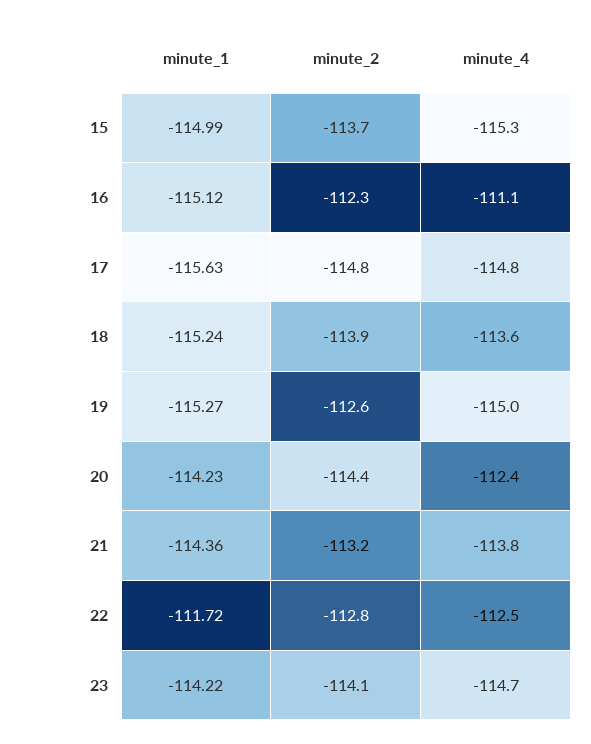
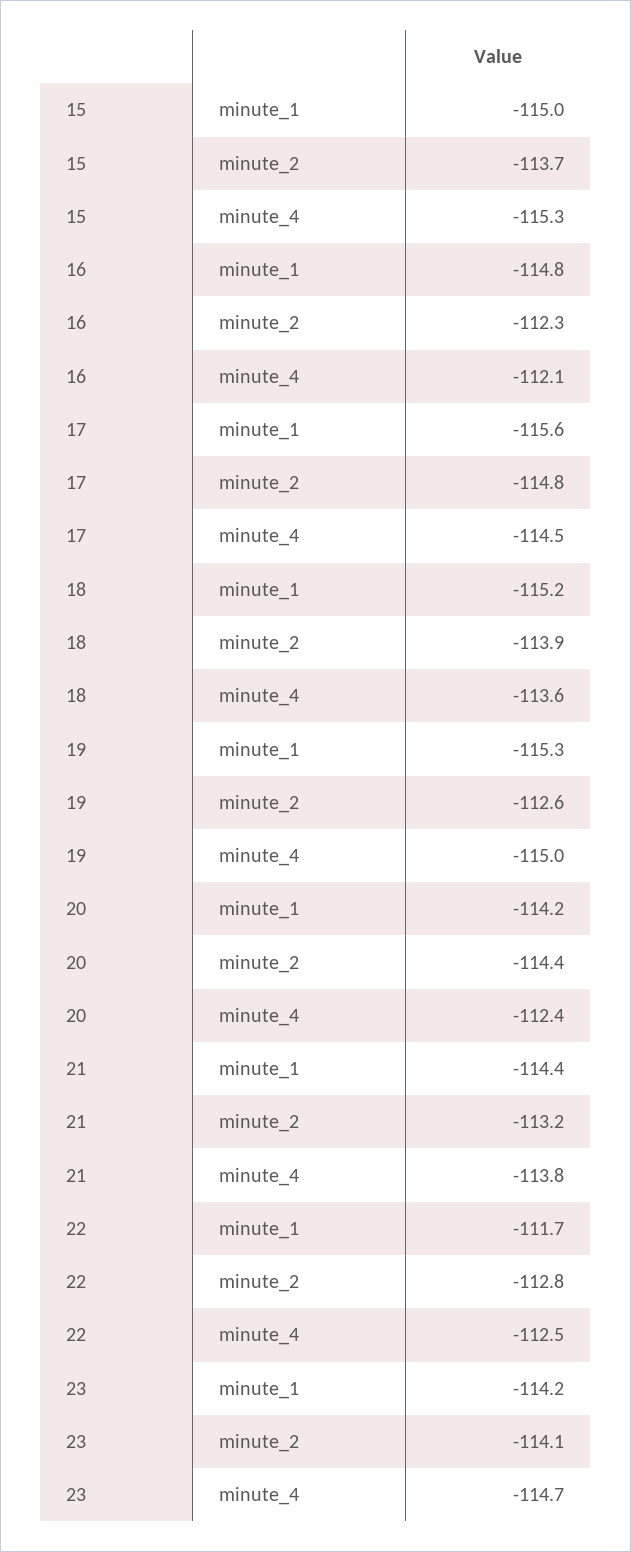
minute_1, 16: -115.12 -> -114.8
minute_4, 16: -111.1 -> -112.1
minute_4, 17: -114.8 -> -114.5

